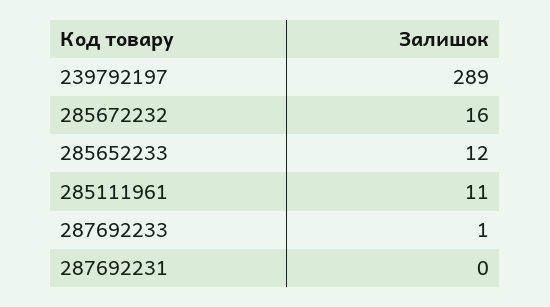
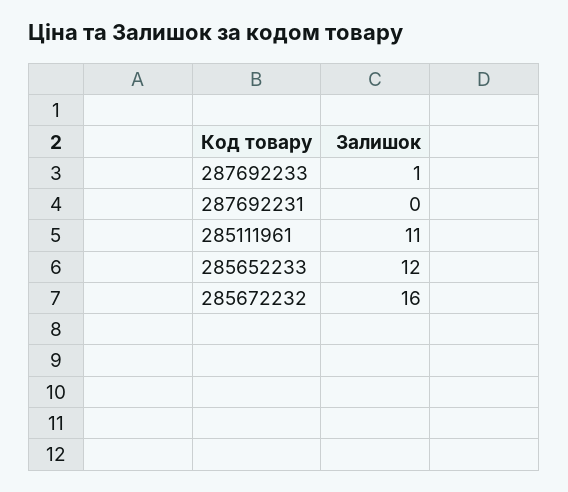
239792197: 289 -> none

